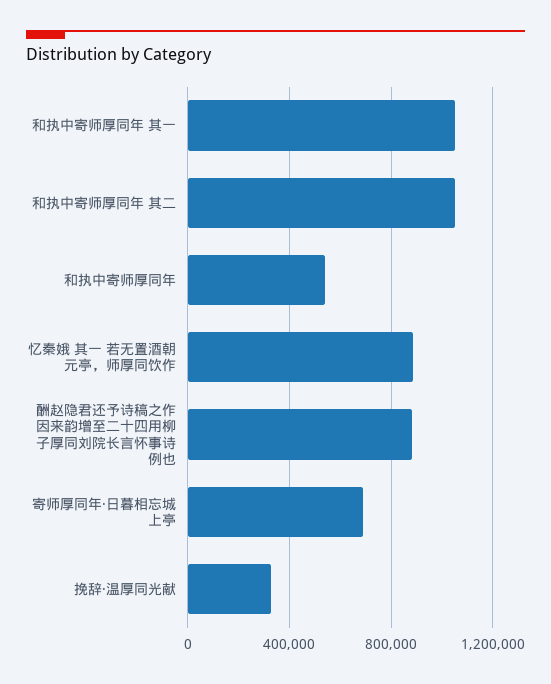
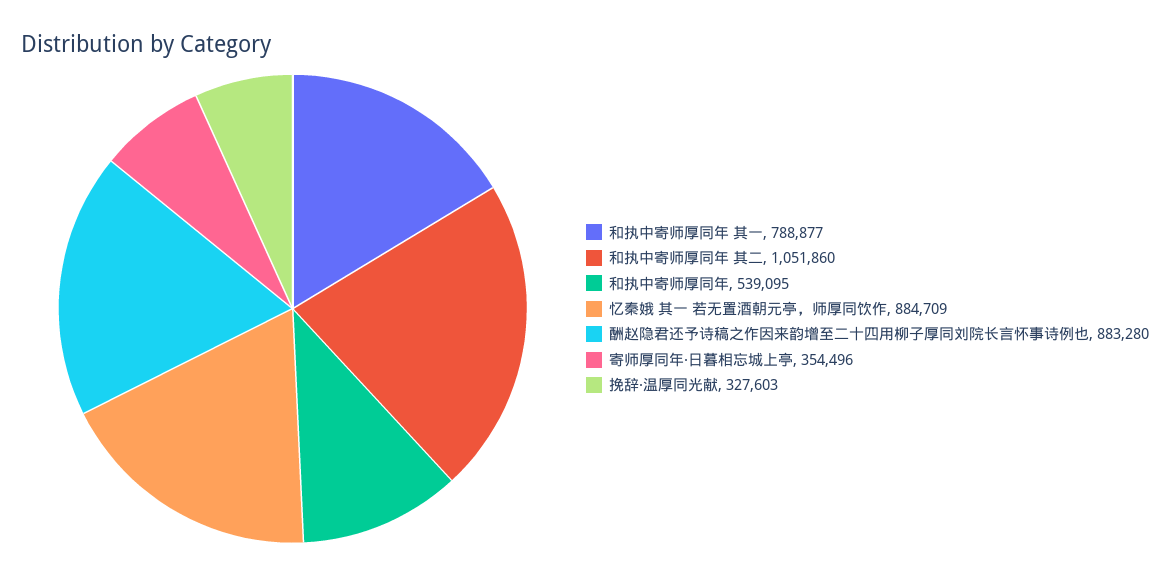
和执中寄师厚同年 其一: 1050000 -> 788877
寄师厚同年·日暮相忘城上亭: 700000 -> 354496

